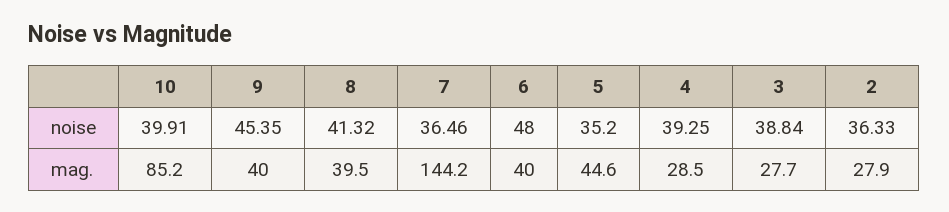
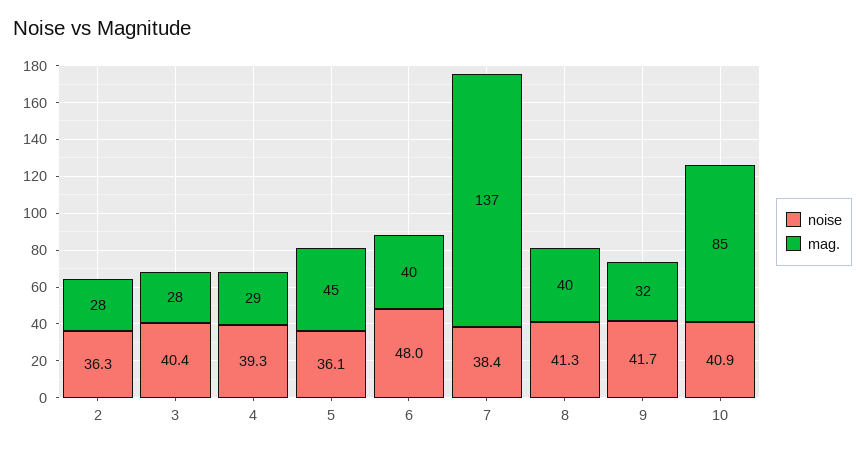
noise, 10: 39.91 -> 40.9
noise, 9: 45.35 -> 41.7
noise, 7: 36.46 -> 38.4
noise, 5: 35.2 -> 36.1
noise, 3: 38.84 -> 40.4
mag., 9: 40 -> 32
mag., 7: 144.2 -> 137

